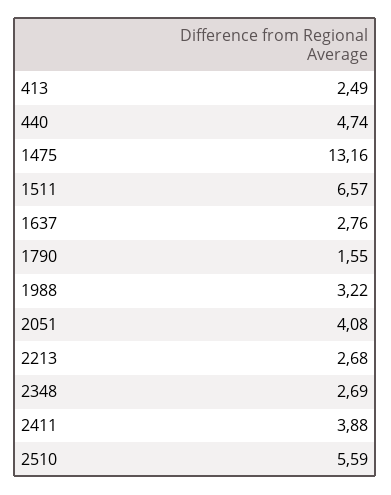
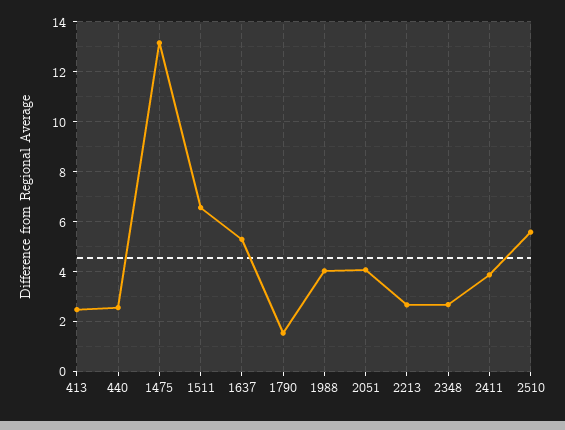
440: 4.74 -> 2.5
1637: 2.76 -> 5.25
1988: 3.22 -> 4

